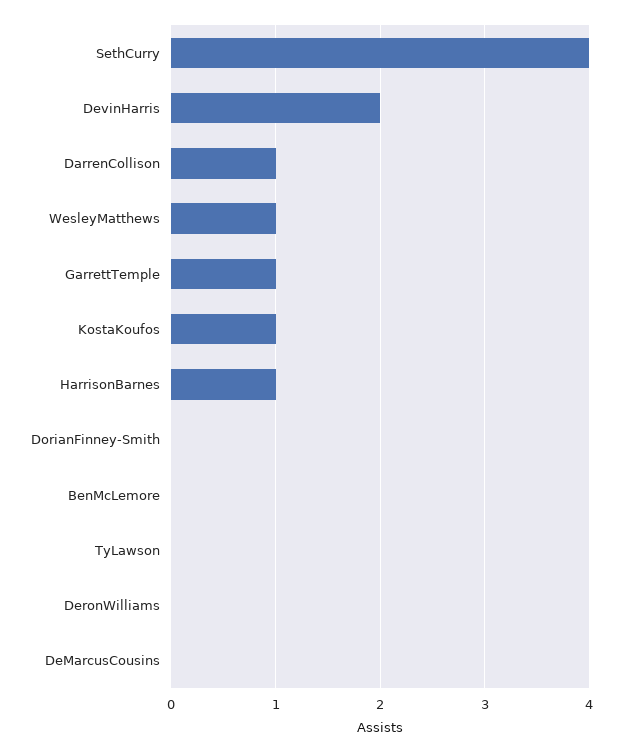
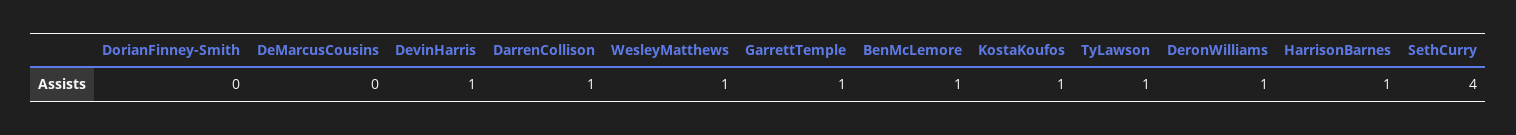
DevinHarris: 2 -> 1
BenMcLemore: 0 -> 1
TyLawson: 0 -> 1
DeronWilliams: 0 -> 1

